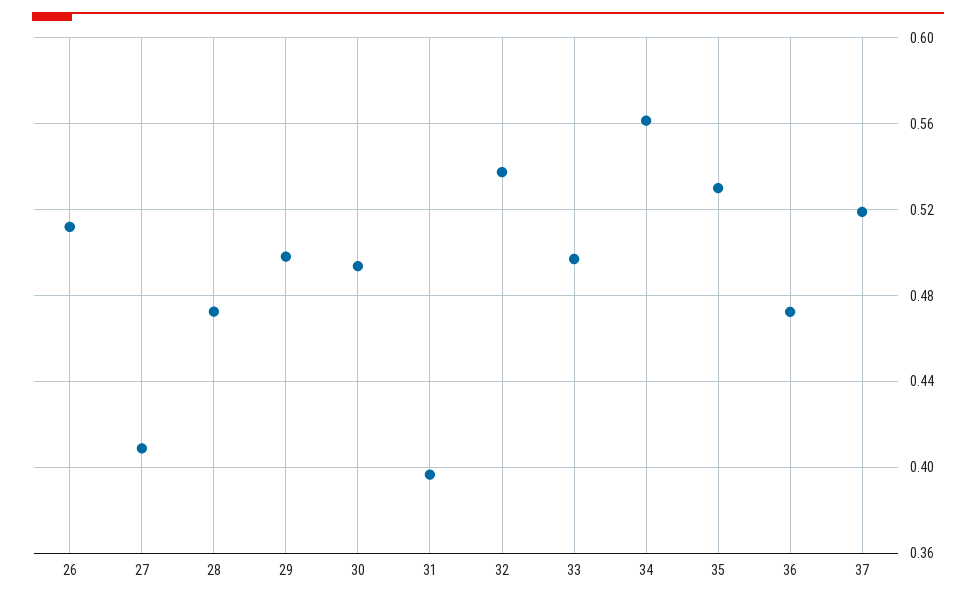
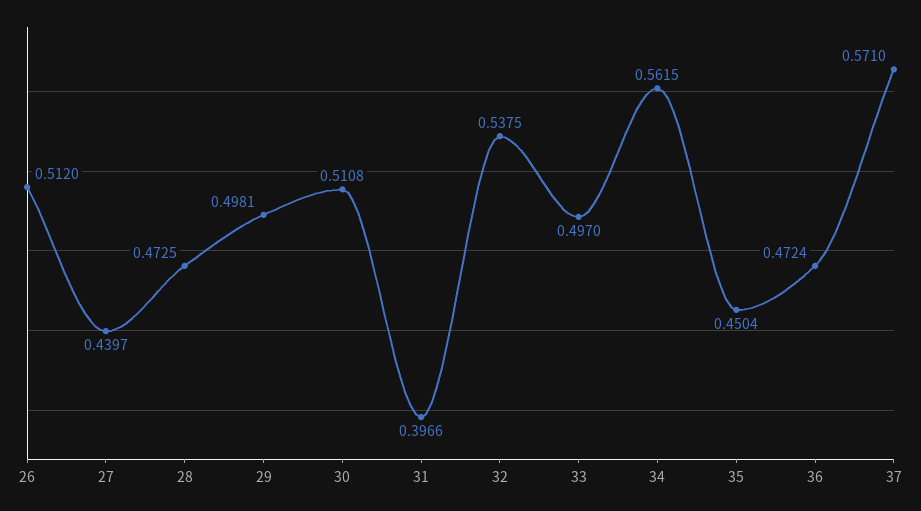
27: 0.41 -> 0.4397
30: 0.495 -> 0.5108
35: 0.53 -> 0.4504
37: 0.52 -> 0.571

